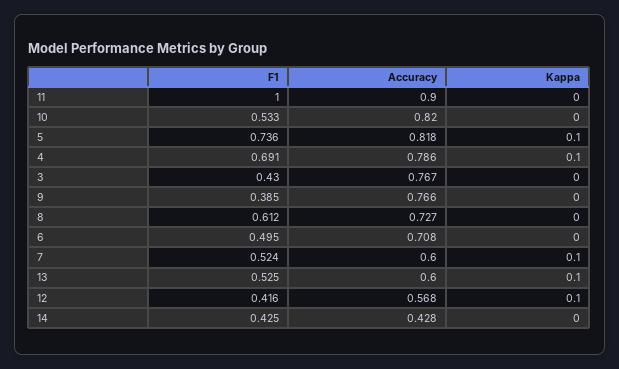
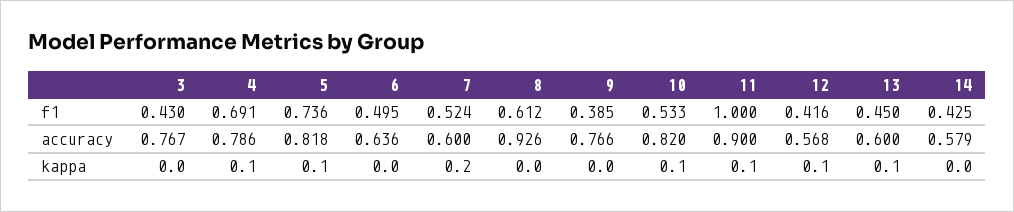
Kappa, 11: 0 -> 0.1
Kappa, 10: 0 -> 0.1
Accuracy, 8: 0.727 -> 0.926
Accuracy, 6: 0.708 -> 0.636
Kappa, 7: 0.1 -> 0.2
F1, 13: 0.525 -> 0.45
Accuracy, 14: 0.428 -> 0.579

